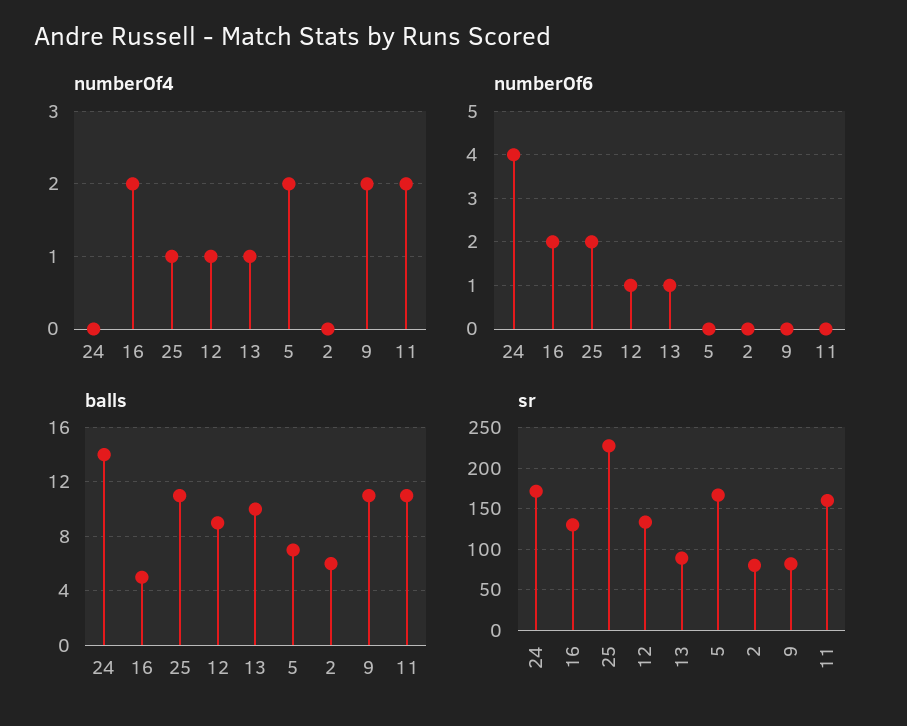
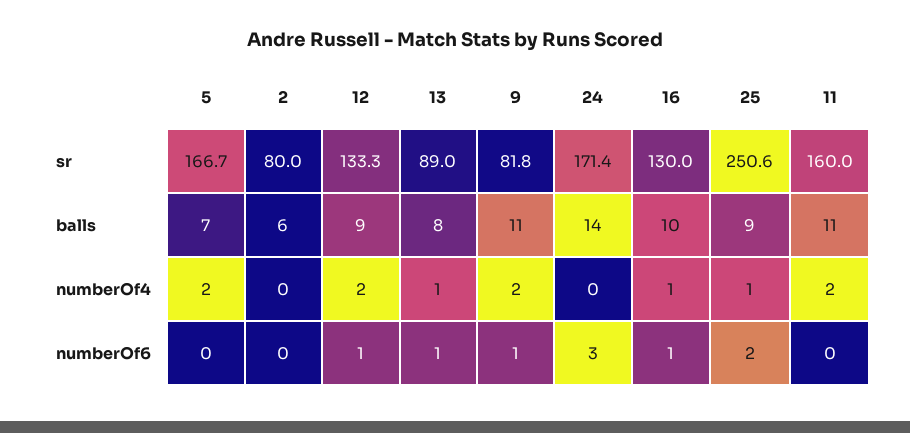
numberOf4, 16: 2 -> 1
numberOf4, 12: 1 -> 2
numberOf6, 24: 4 -> 3
numberOf6, 16: 2 -> 1
numberOf6, 9: 0 -> 1
balls, 16: 5 -> 10
balls, 25: 11 -> 9
balls, 13: 10 -> 8
sr, 25: 230 -> 250.6

